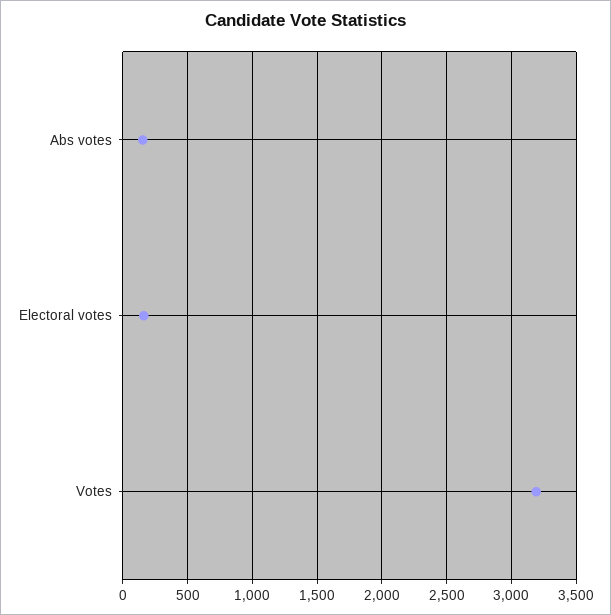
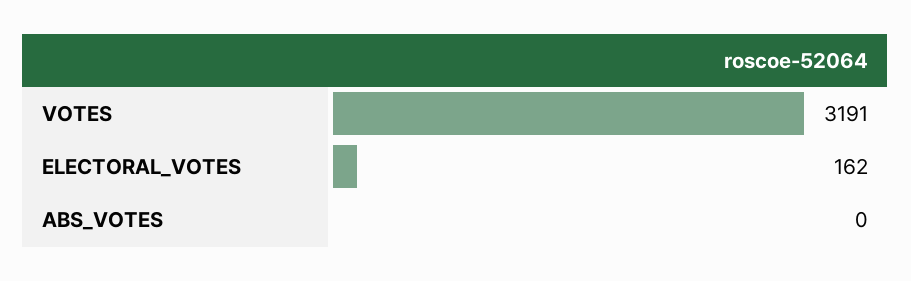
Abs votes: 150 -> 0

